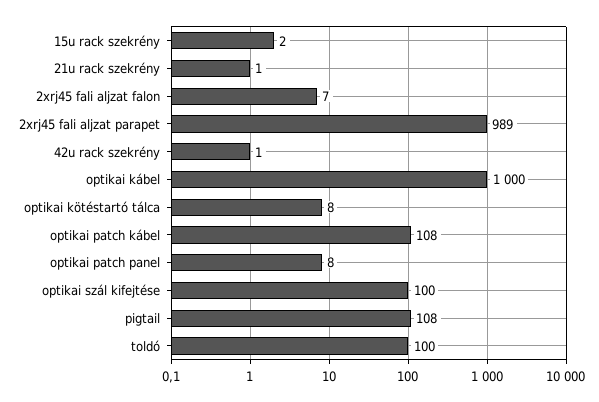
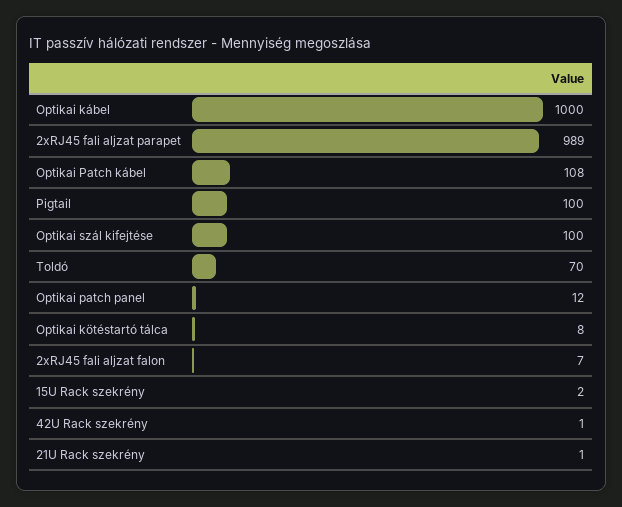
optikai patch panel: 8 -> 12
pigtail: 108 -> 100
toldó: 100 -> 70

